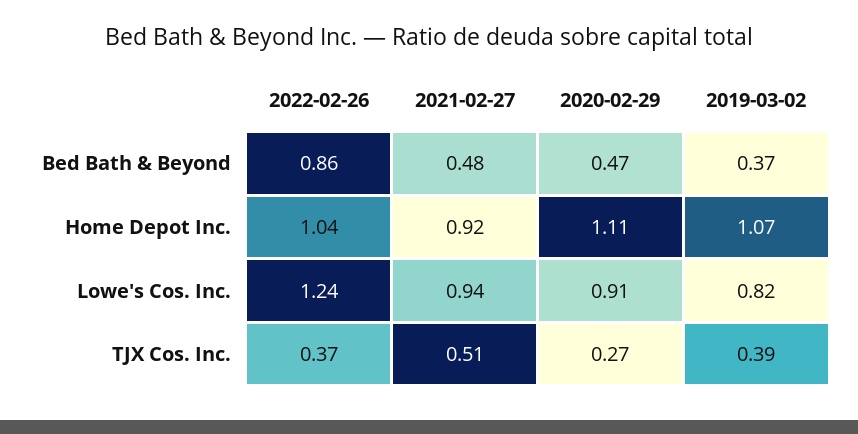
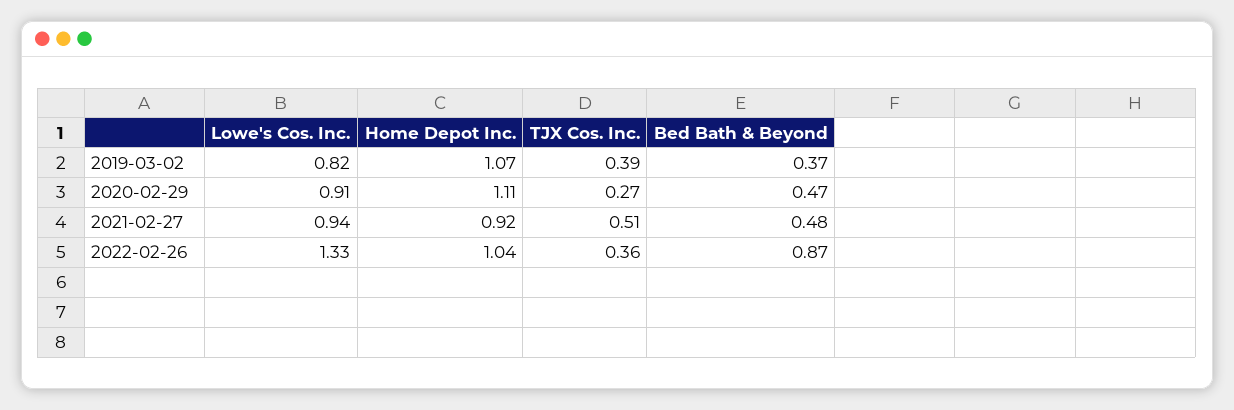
2022-02-26, Bed Bath & Beyond: 0.86 -> 0.87
2022-02-26, Lowe's Cos. Inc.: 1.24 -> 1.33
2022-02-26, TJX Cos. Inc.: 0.37 -> 0.36

